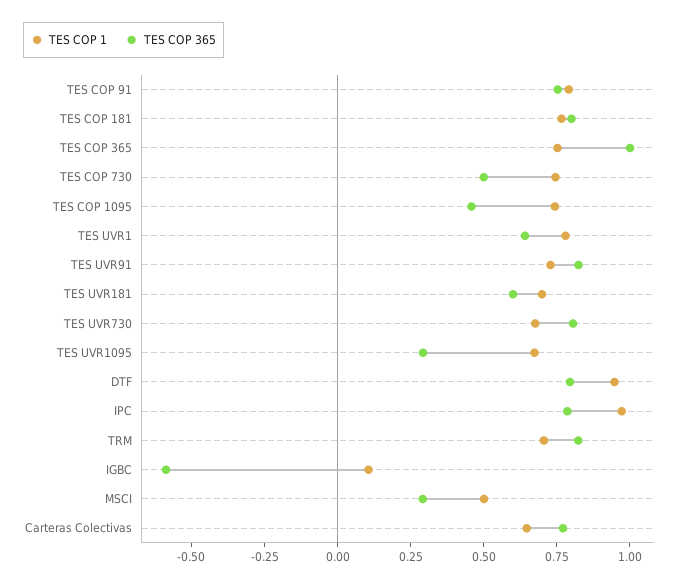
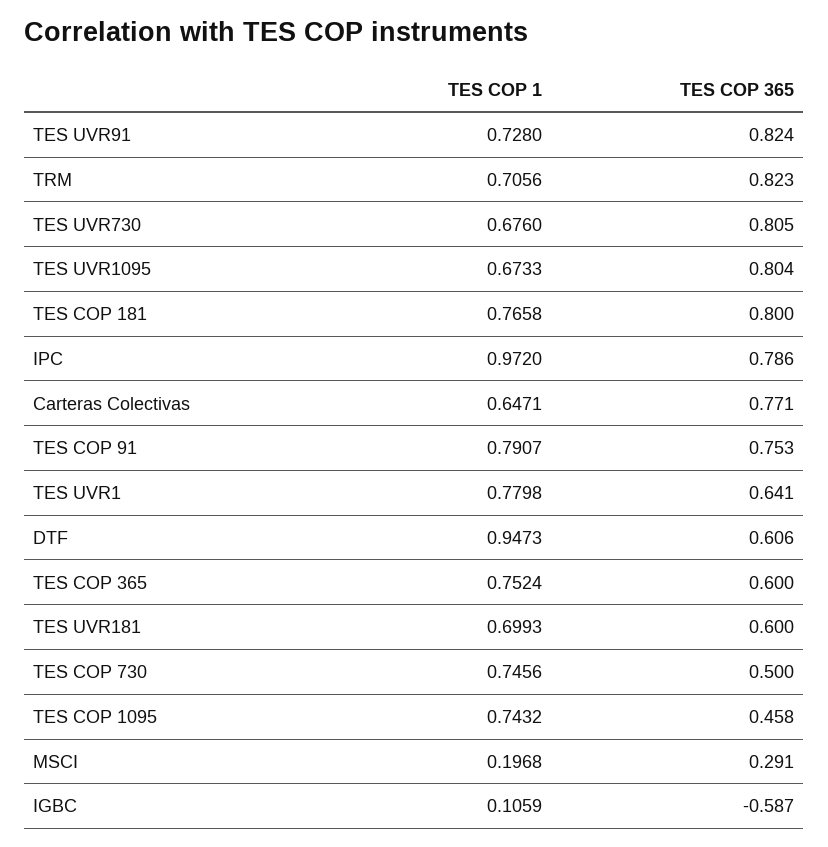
TES COP 365, TES COP 365: 1 -> 0.6
TES COP 365, TES UVR1095: 0.3 -> 0.804
TES COP 365, DTF: 0.8 -> 0.606
TES COP 1, MSCI: 0.5 -> 0.1968

